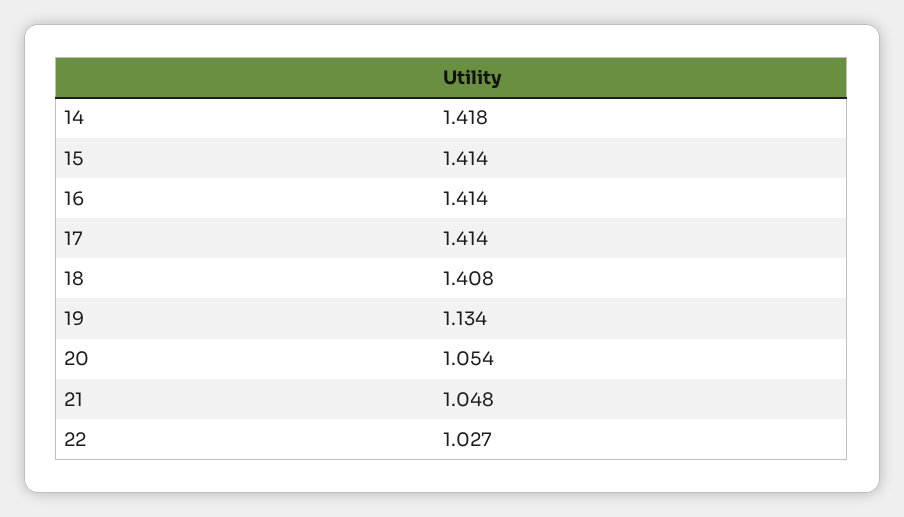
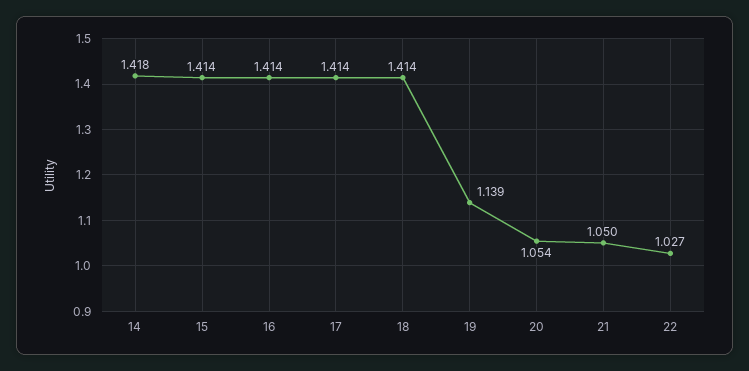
18: 1.408 -> 1.414
19: 1.134 -> 1.139
21: 1.048 -> 1.05

